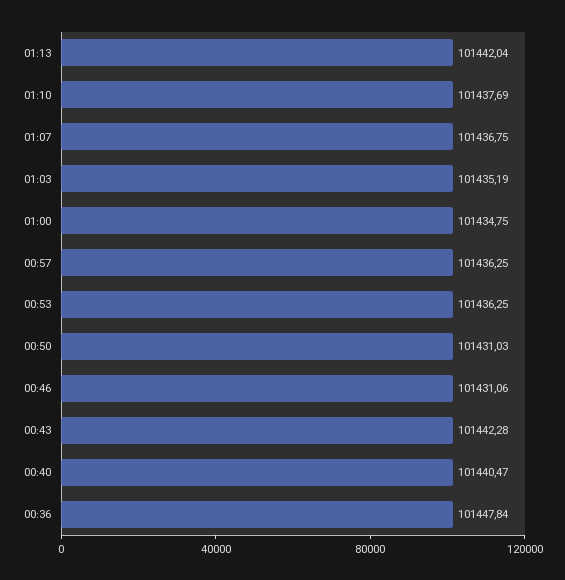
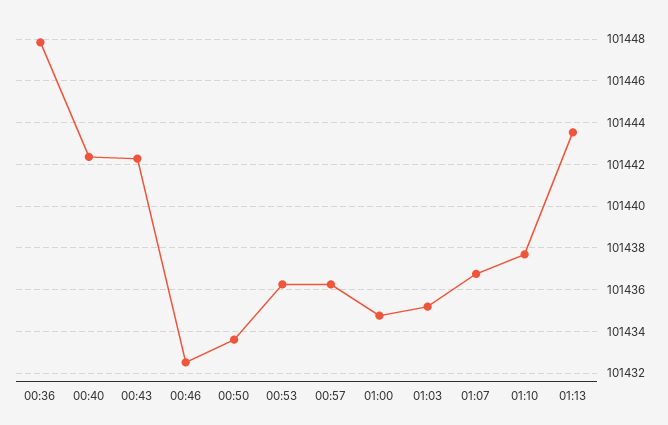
01:13: 101442.04 -> 101443.5
00:50: 101431.03 -> 101433.5
00:46: 101431.06 -> 101432.5
00:40: 101440.47 -> 101442.5

